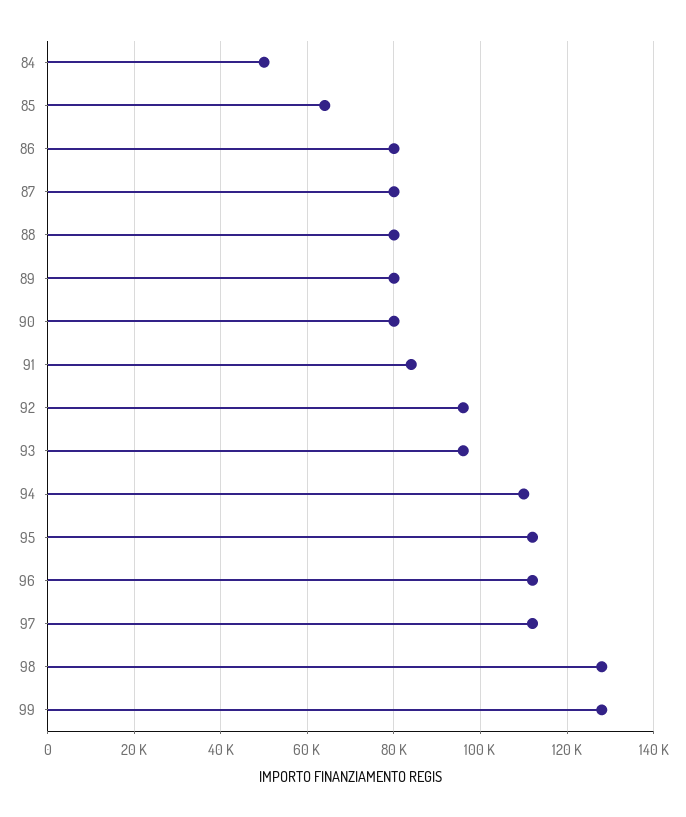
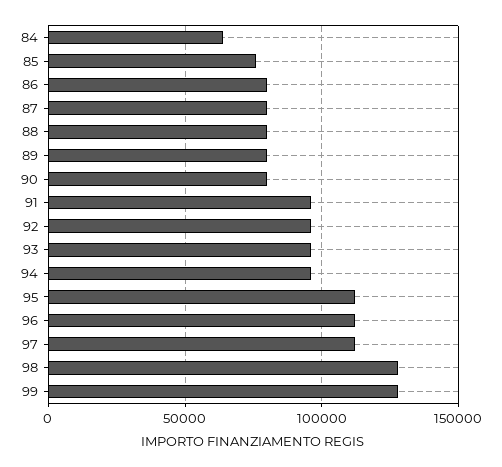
84: 50000 -> 65000
85: 64000 -> 75000
91: 84000 -> 95000
94: 110000 -> 95000

